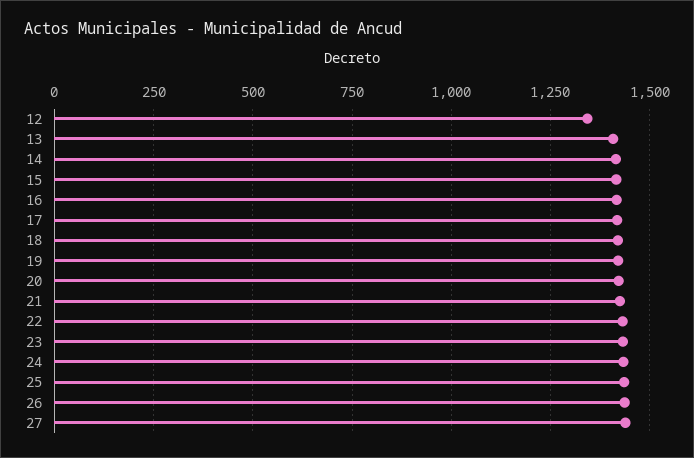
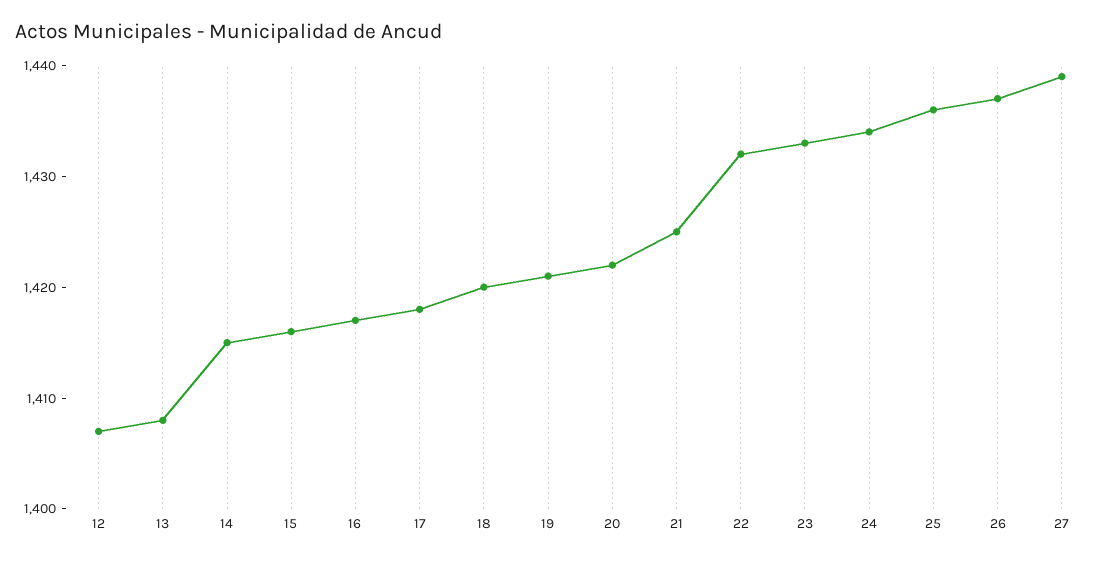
12: 1350 -> 1407

